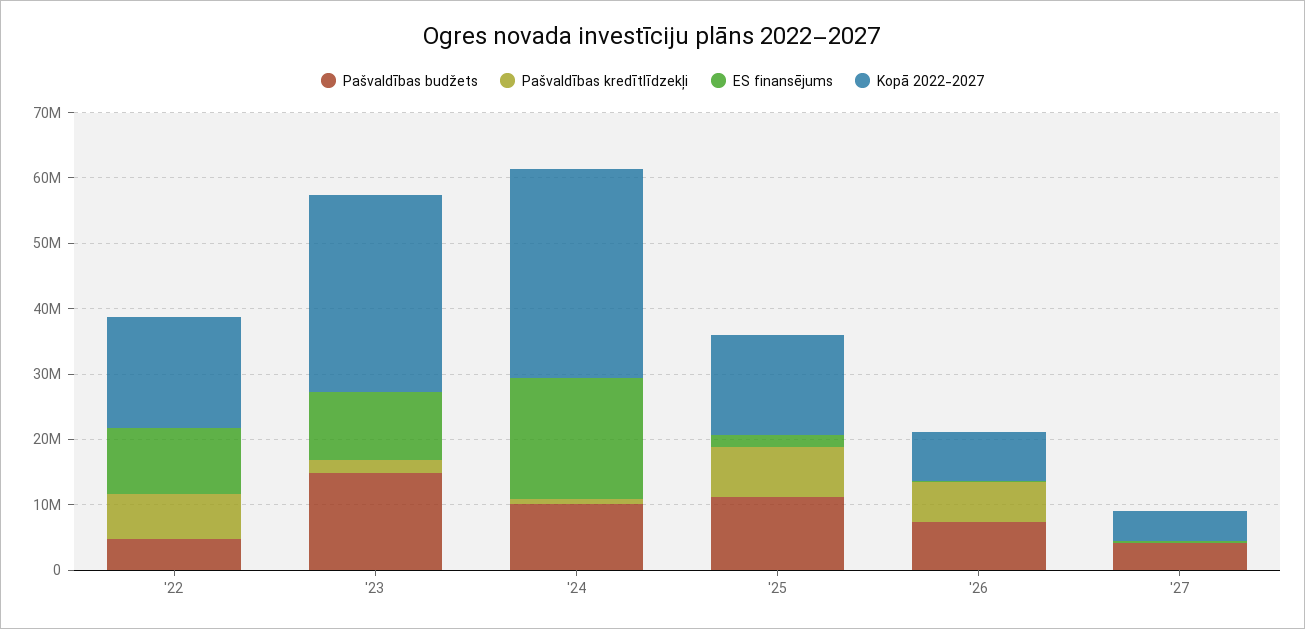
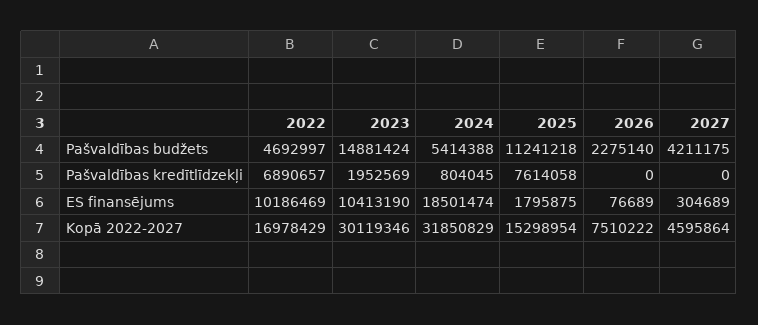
Pašvaldības budžets, '24: 10000000 -> 5414388
Pašvaldības budžets, '26: 8000000 -> 2275140
Pašvaldības kredītlīdzekļi, '26: 6000000 -> 0

